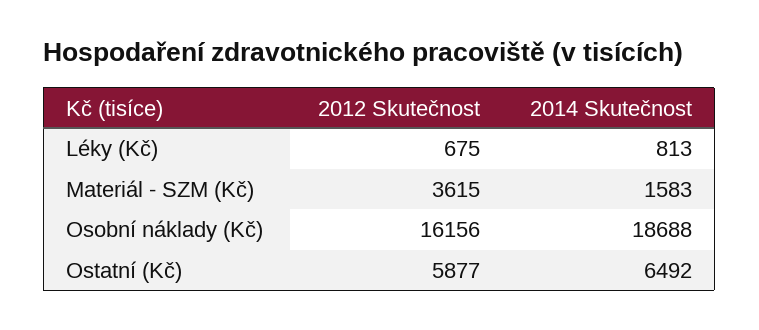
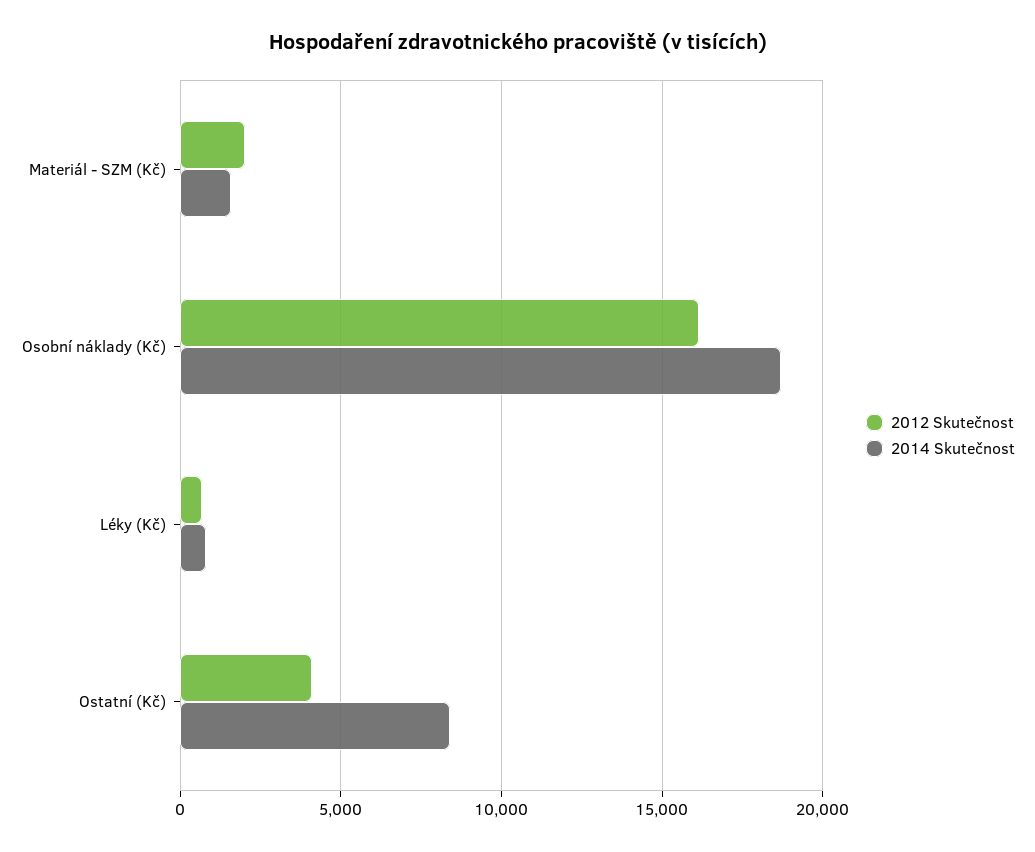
2012 Skutečnost, Materiál - SZM (Kč): 3615 -> 2000
2012 Skutečnost, Ostatní (Kč): 5877 -> 4000
2014 Skutečnost, Ostatní (Kč): 6492 -> 8500

